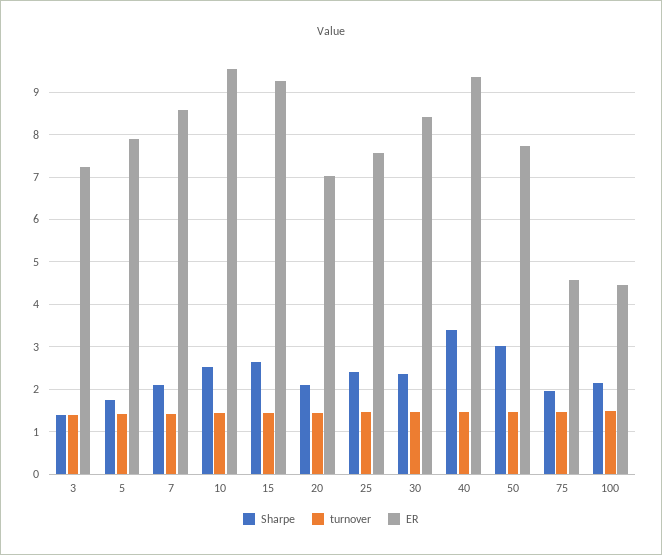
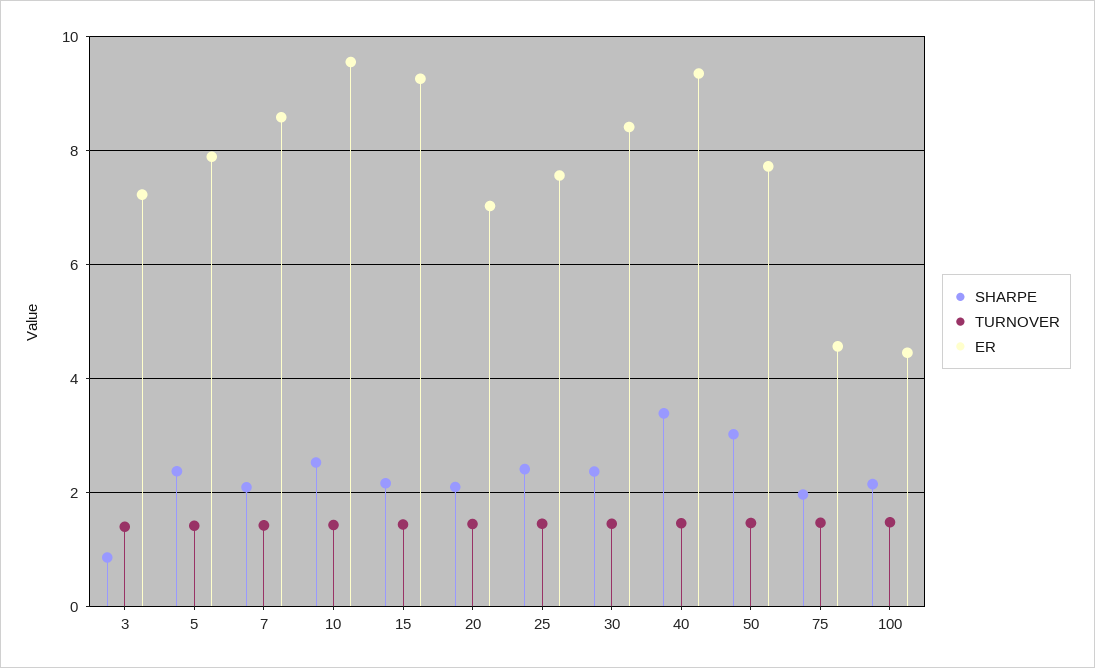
Sharpe, 3: 1.4 -> 0.8
Sharpe, 5: 1.8 -> 2.4
Sharpe, 15: 2.6 -> 2.2

